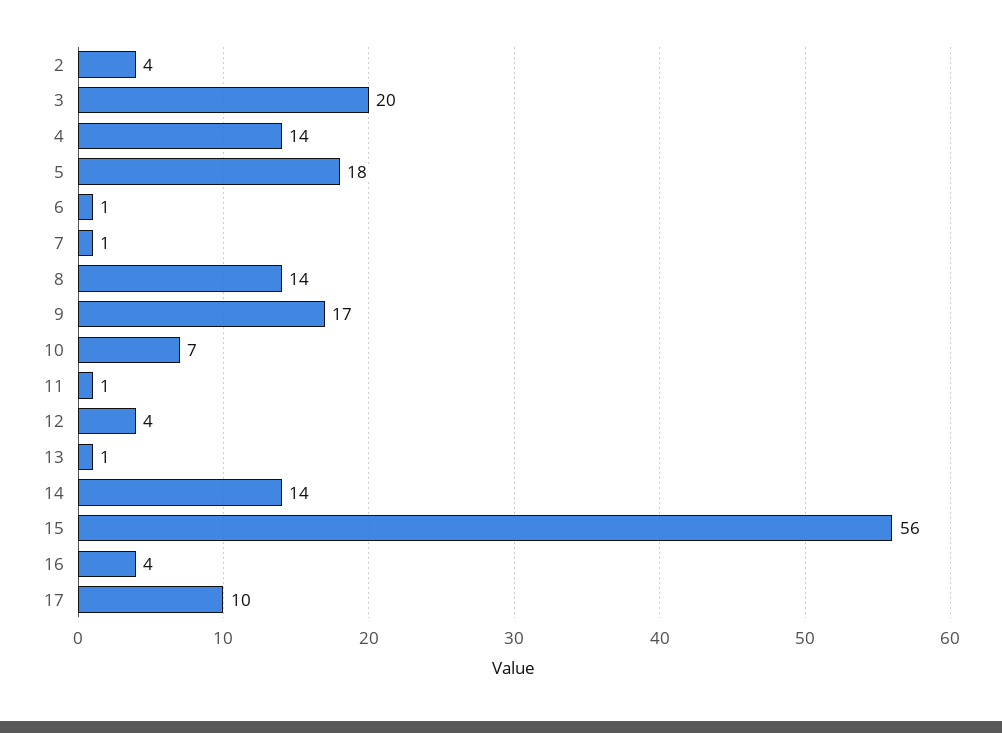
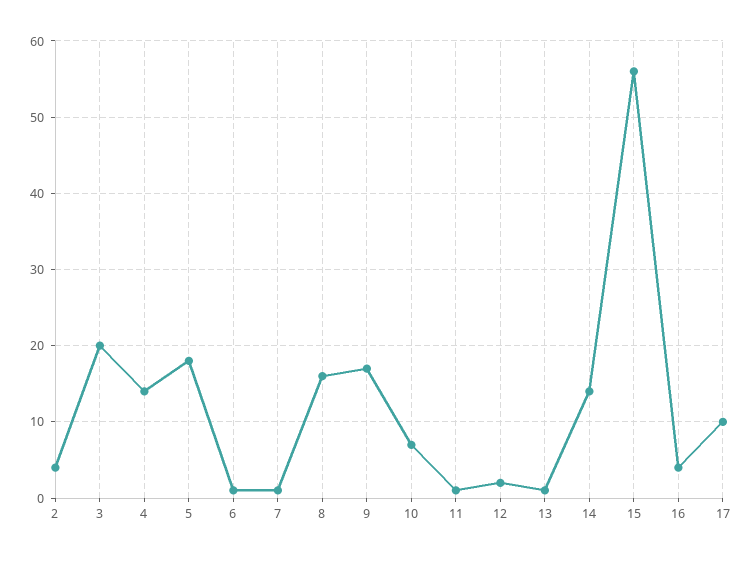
8: 14 -> 16
12: 4 -> 2

